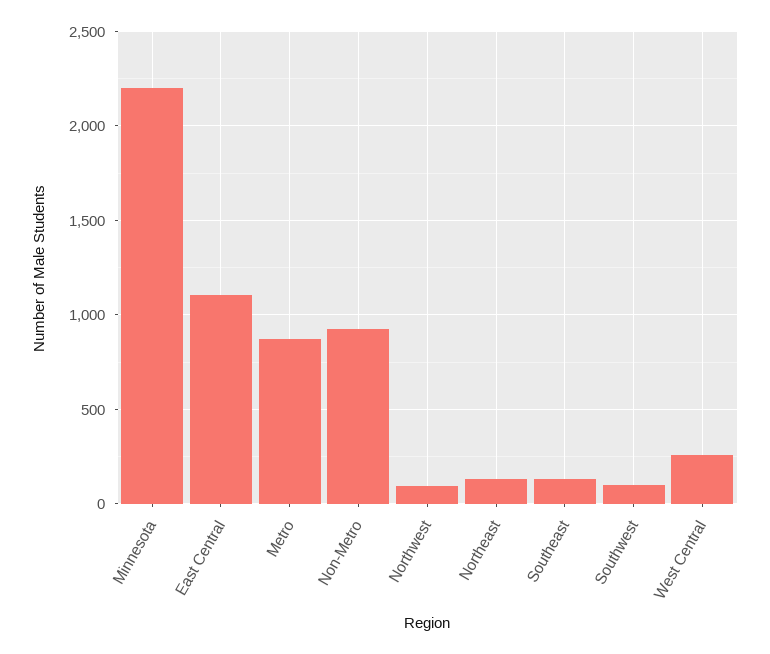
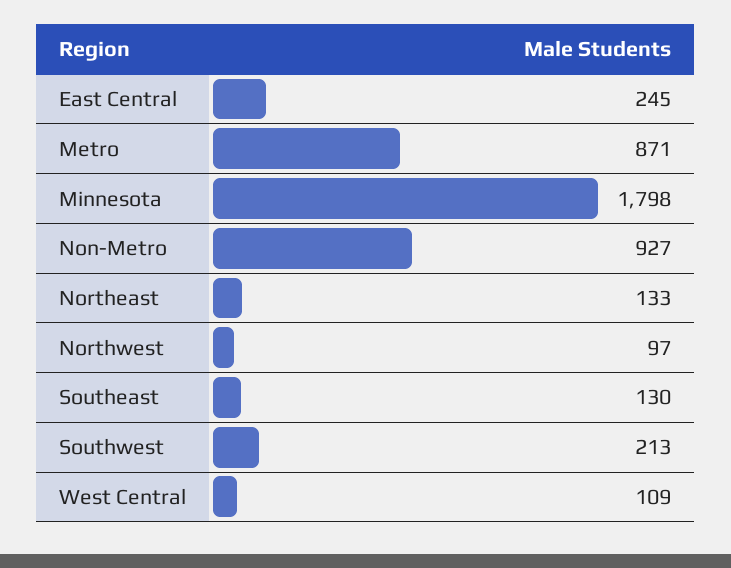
Minnesota: 2200 -> 1798
East Central: 1100 -> 245
Southwest: 100 -> 213
West Central: 250 -> 109

